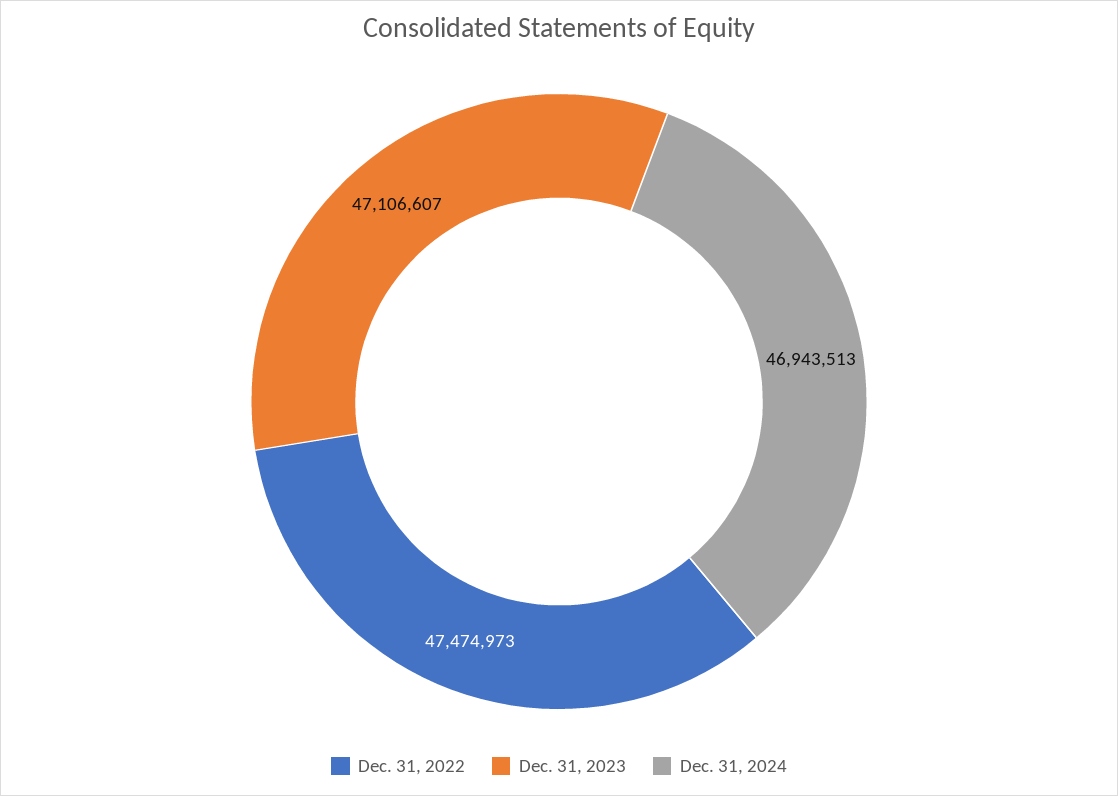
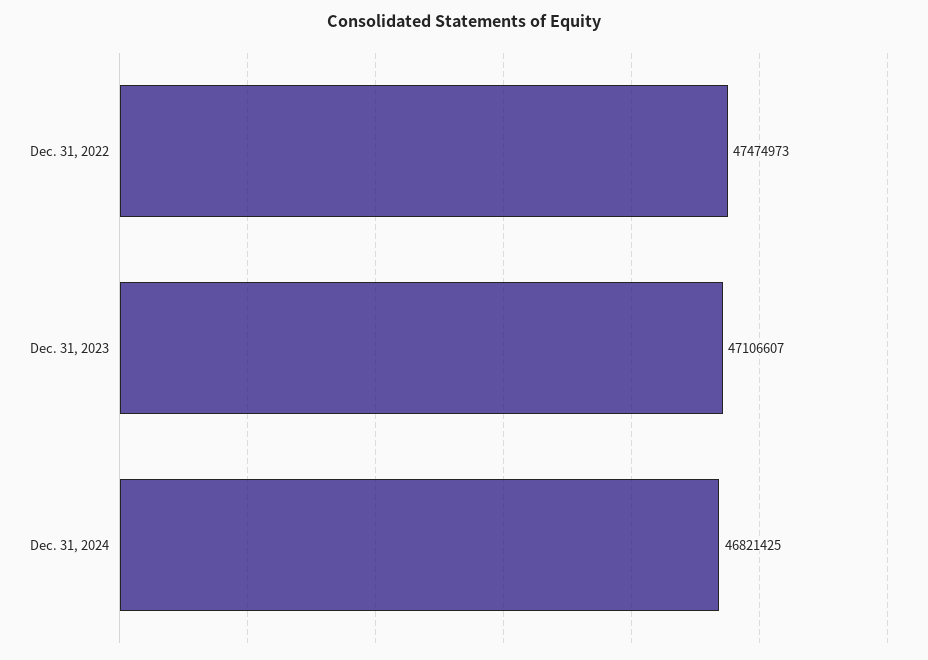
Dec. 31, 2024: 46943513 -> 46821425

